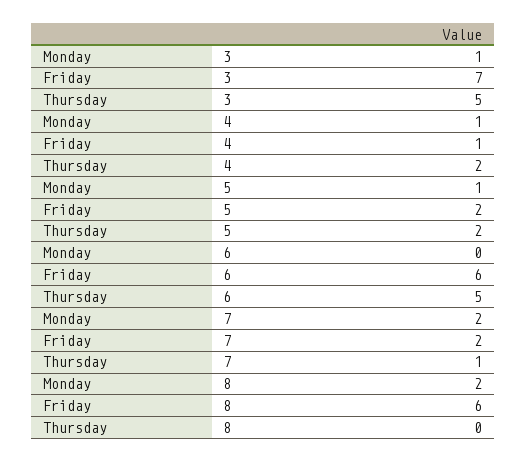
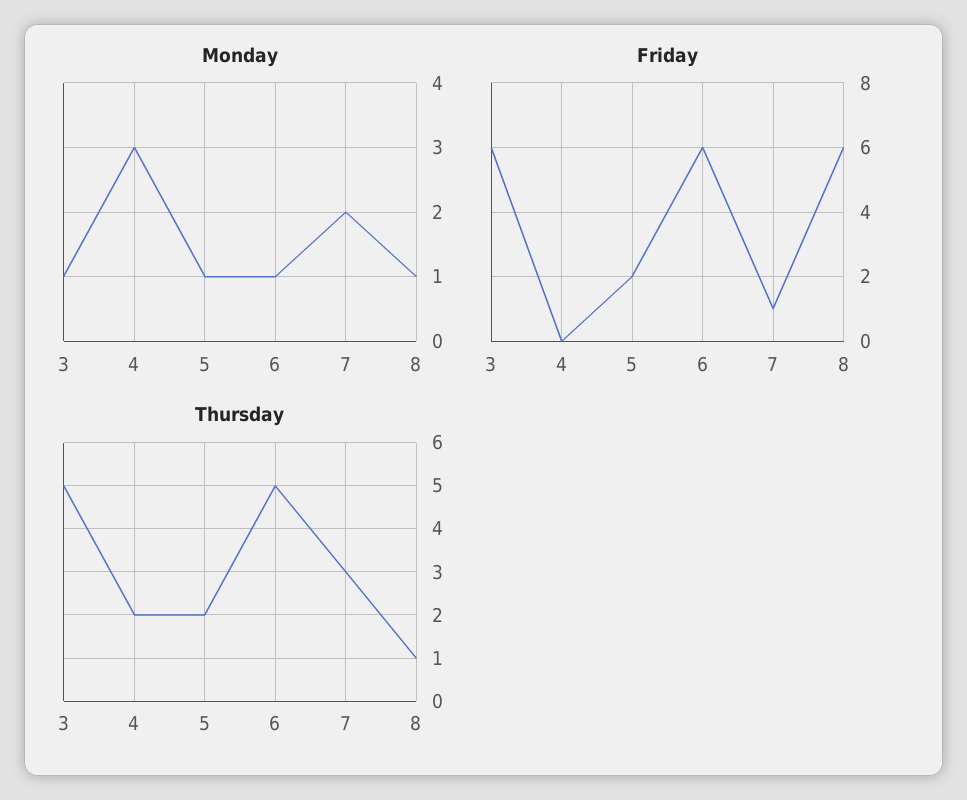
Friday, 3: 7 -> 6
Monday, 4: 1 -> 3
Friday, 4: 1 -> 0
Monday, 6: 0 -> 1
Friday, 7: 2 -> 1
Thursday, 7: 1 -> 3
Monday, 8: 2 -> 1
Thursday, 8: 0 -> 1

